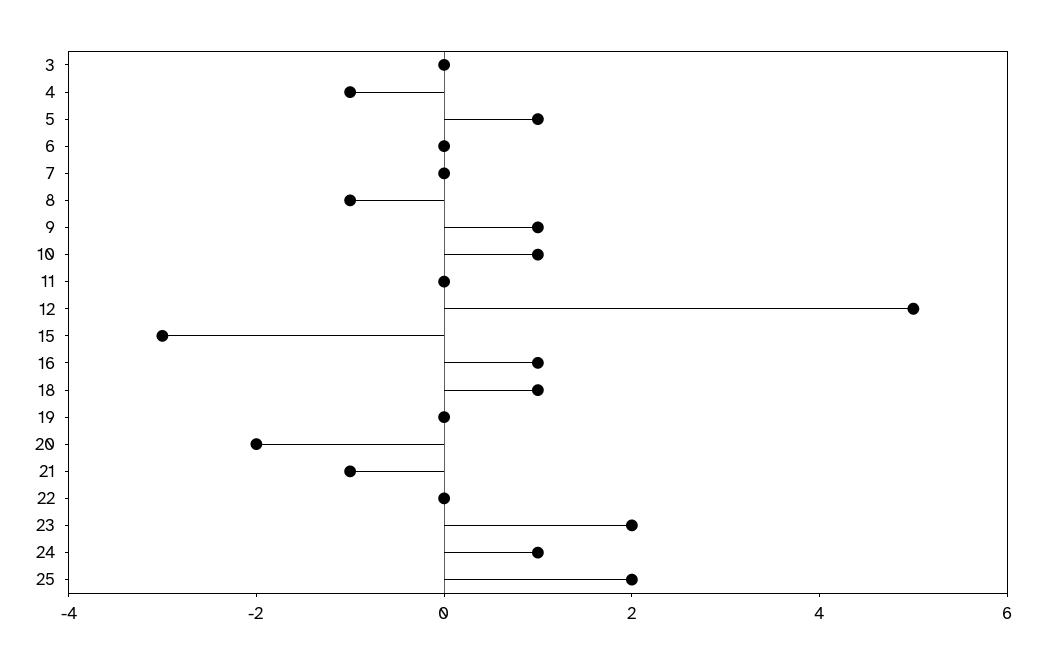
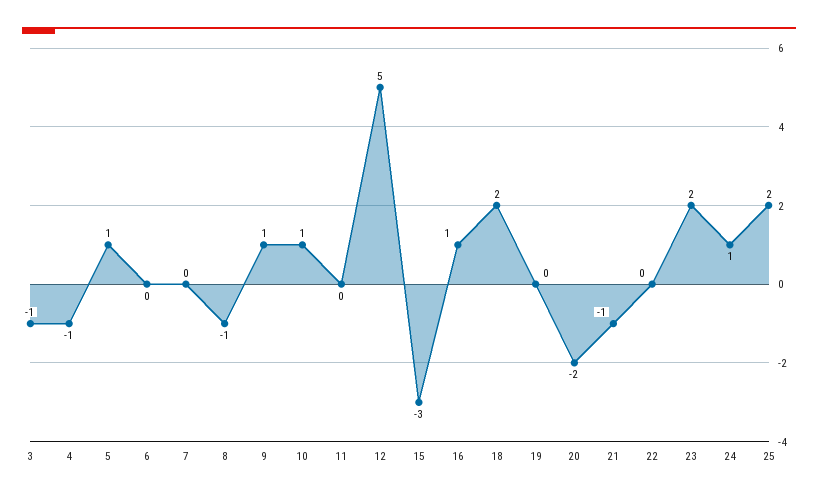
3: 0 -> -1
18: 1 -> 2

